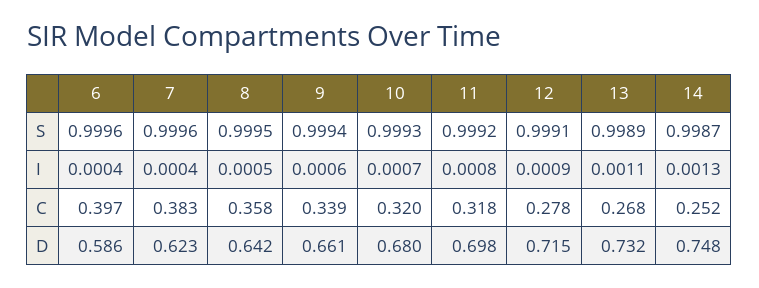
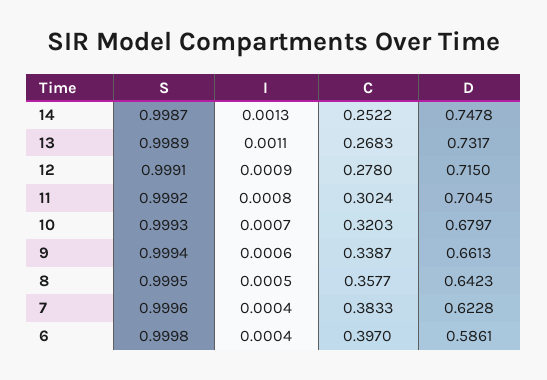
6, S: 0.9996 -> 0.9998
11, C: 0.318 -> 0.3024
11, D: 0.698 -> 0.7045

